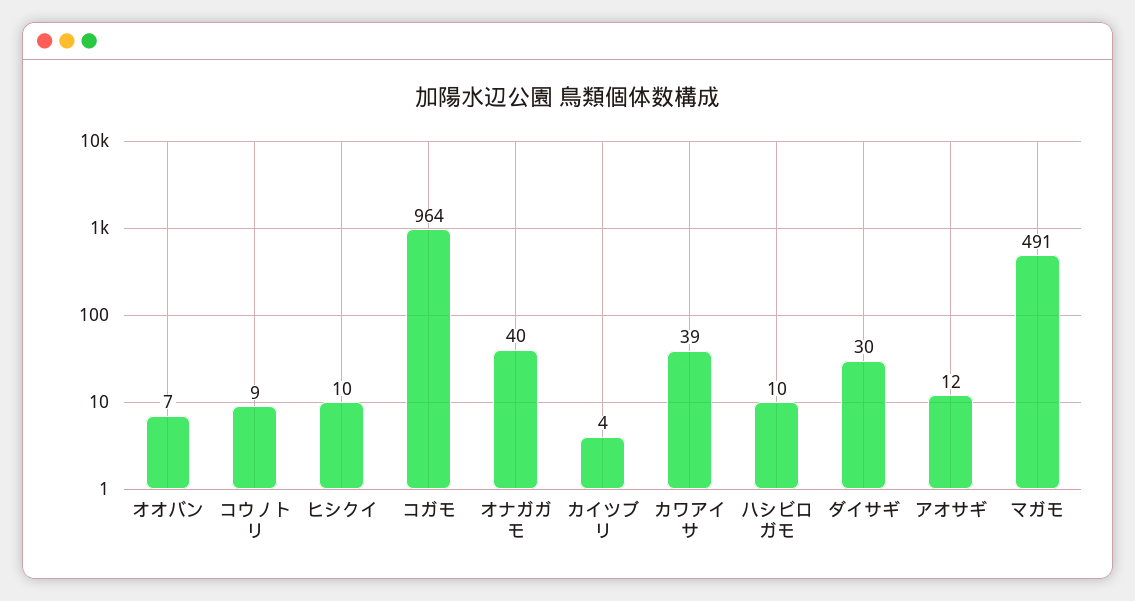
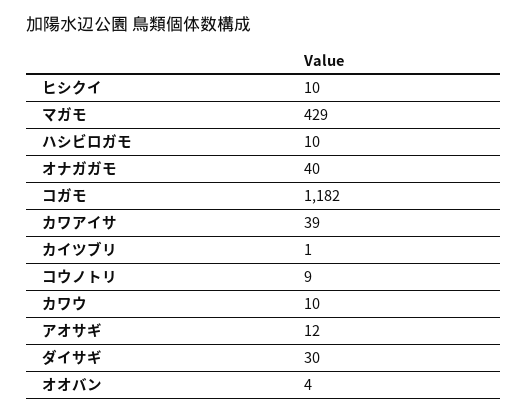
オオバン: 7 -> 4
コガモ: 964 -> 1182
カイツブリ: 4 -> 1
マガモ: 491 -> 429
カワウ: none -> 10

